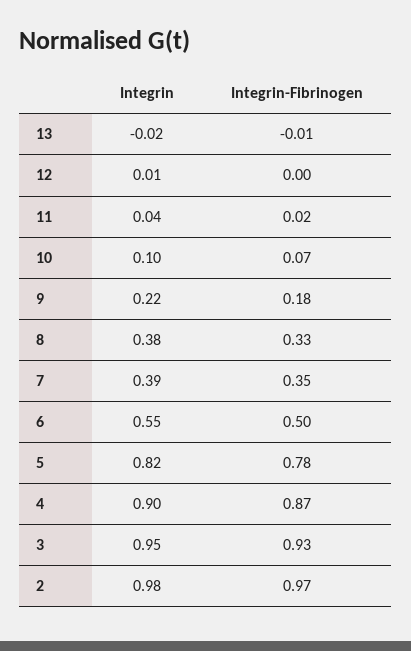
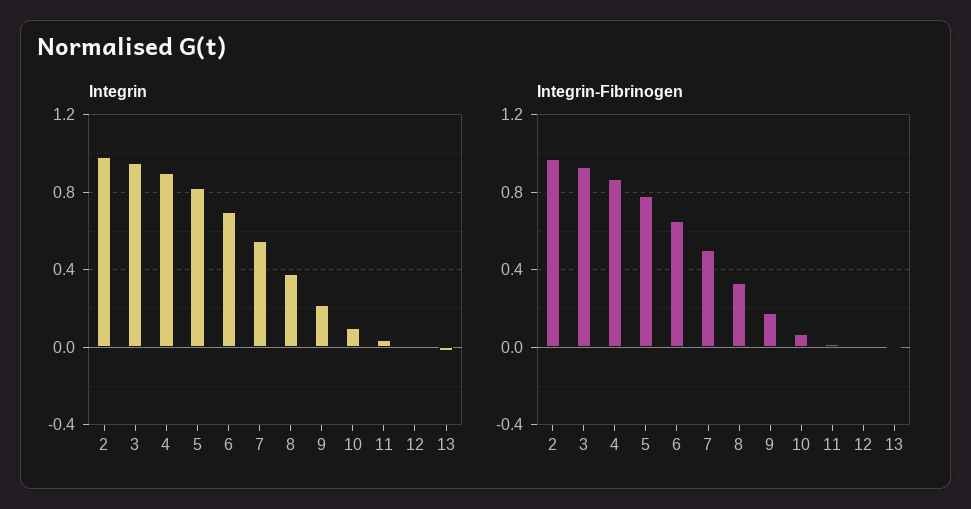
Integrin, 7: 0.39 -> 0.55
Integrin-Fibrinogen, 7: 0.35 -> 0.5
Integrin, 6: 0.55 -> 0.7
Integrin-Fibrinogen, 6: 0.5 -> 0.65

